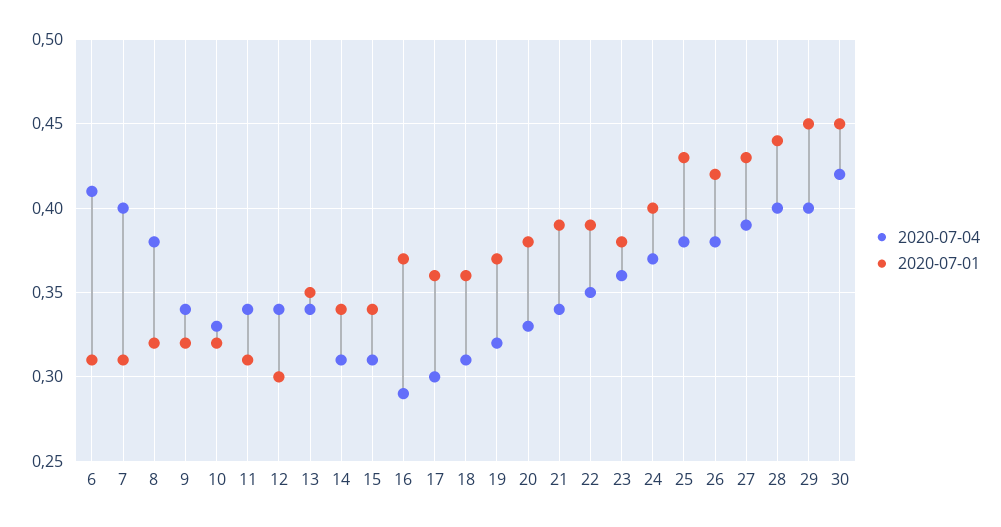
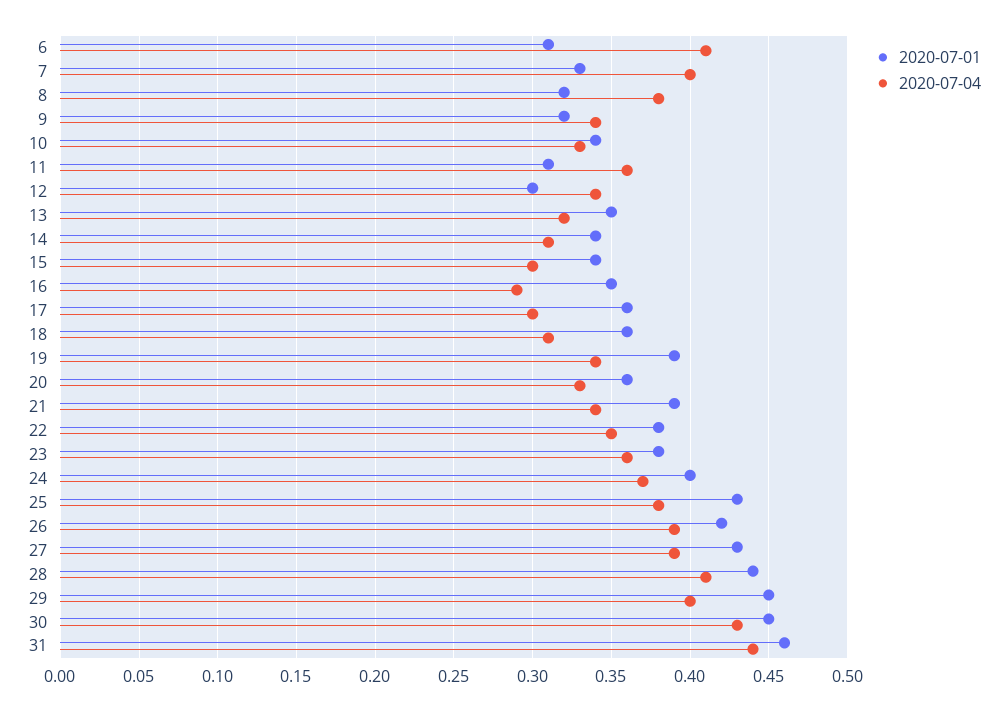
2020-07-01, 7: 0.31 -> 0.33
2020-07-01, 10: 0.32 -> 0.34
2020-07-04, 11: 0.34 -> 0.36
2020-07-04, 13: 0.34 -> 0.32
2020-07-04, 15: 0.31 -> 0.3
2020-07-01, 16: 0.37 -> 0.35
2020-07-04, 19: 0.32 -> 0.34
2020-07-01, 19: 0.37 -> 0.39
2020-07-01, 20: 0.38 -> 0.36
2020-07-01, 22: 0.39 -> 0.38
2020-07-04, 26: 0.38 -> 0.39
2020-07-04, 28: 0.4 -> 0.41
2020-07-04, 30: 0.42 -> 0.43
2020-07-01, 31: none -> 0.46
2020-07-04, 31: none -> 0.44

